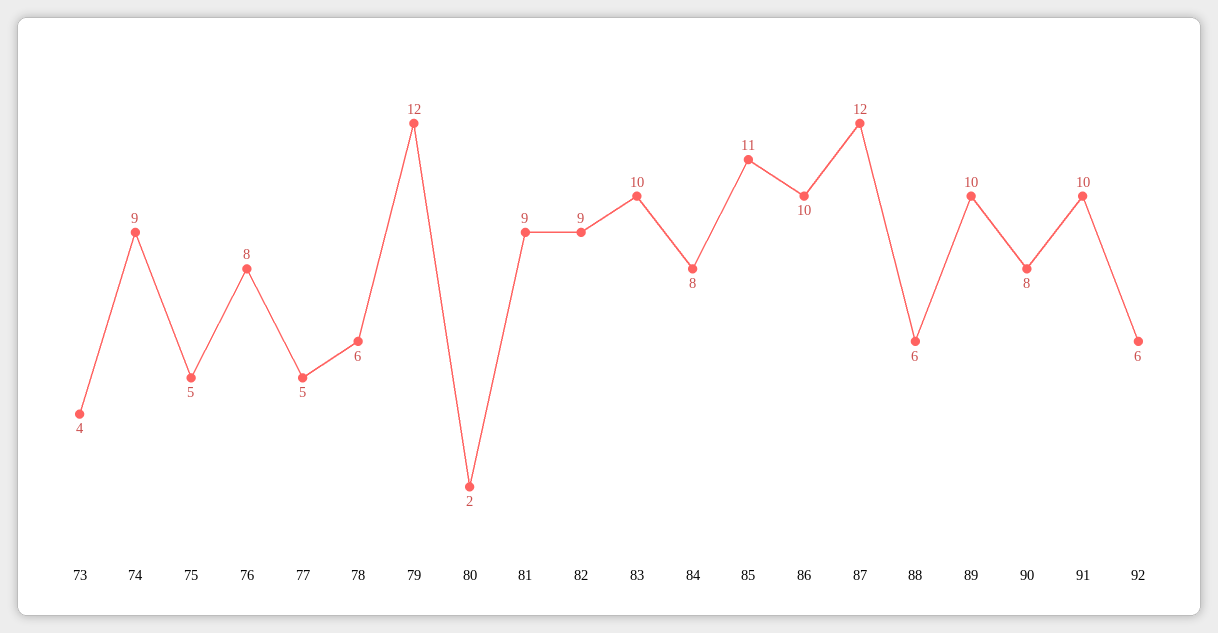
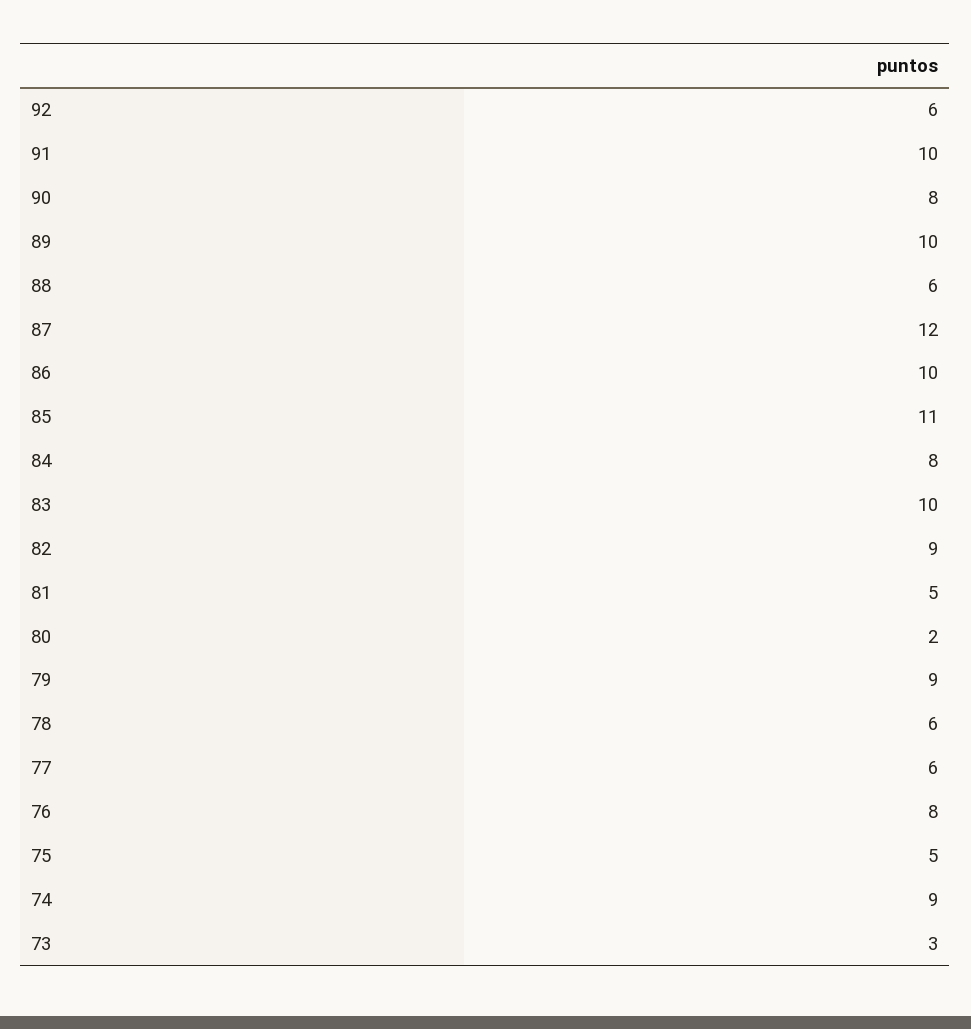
73: 4 -> 3
77: 5 -> 6
79: 12 -> 9
81: 9 -> 5

